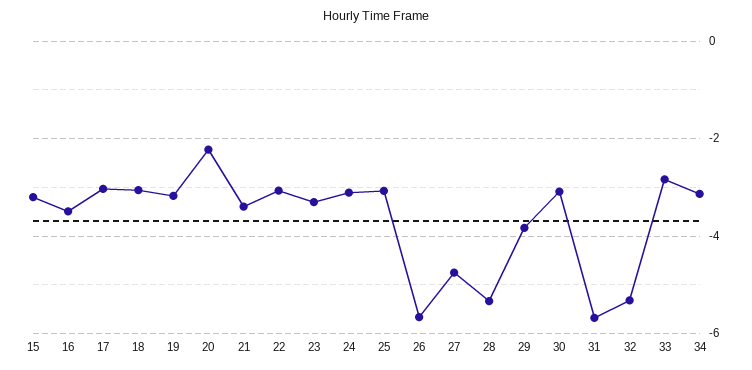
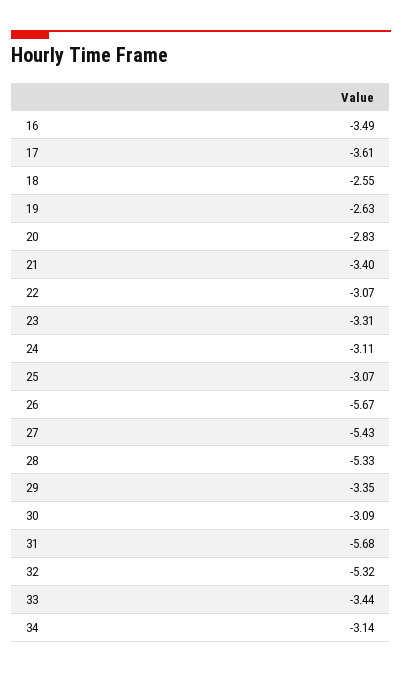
15: -3.2 -> none
17: -3 -> -3.61
18: -3 -> -2.55
19: -3.2 -> -2.63
20: -2.2 -> -2.83
27: -4.8 -> -5.43
29: -3.8 -> -3.35
33: -2.8 -> -3.44

